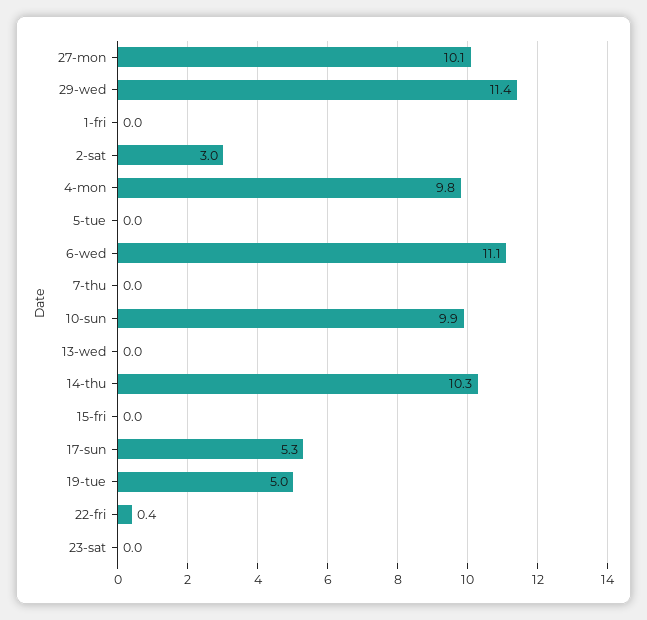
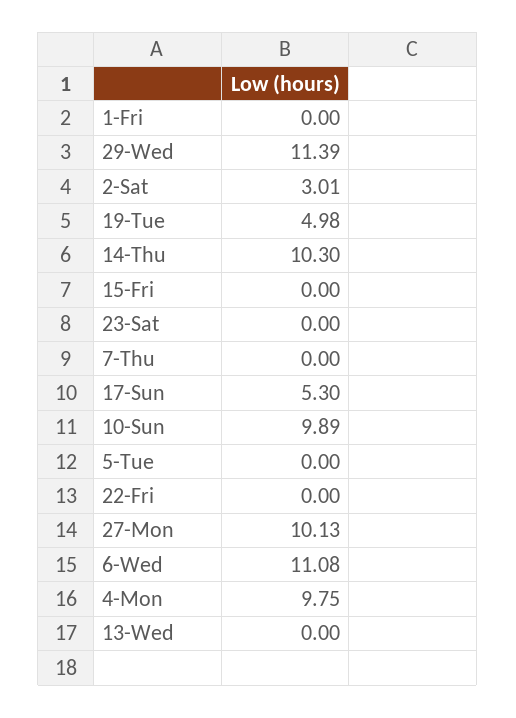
22-fri: 0.4 -> 0

